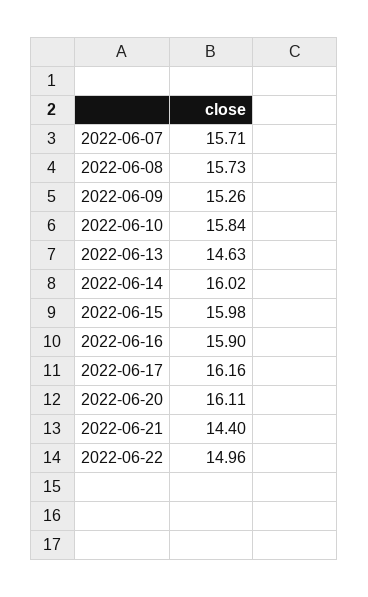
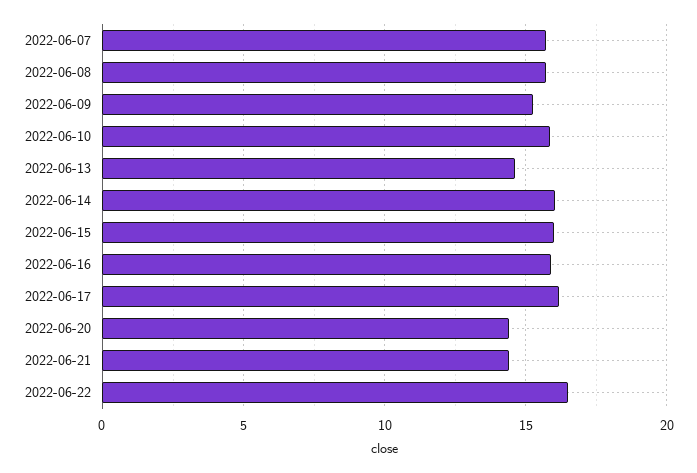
2022-06-20: 16.11 -> 14.5
2022-06-22: 14.96 -> 16.5

